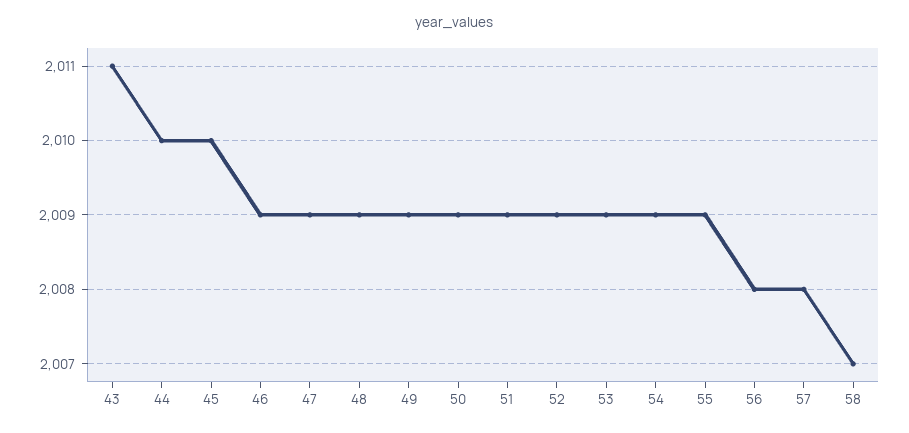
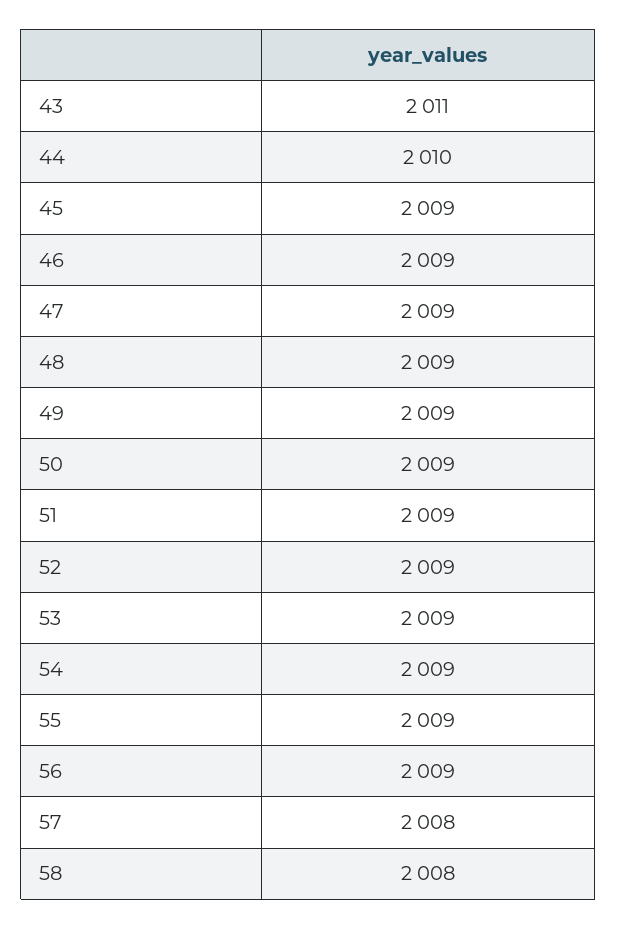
45: 2010 -> 2009
56: 2008 -> 2009
58: 2007 -> 2008

